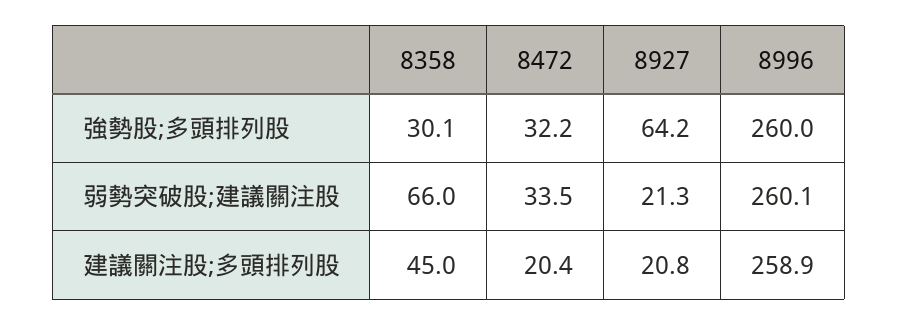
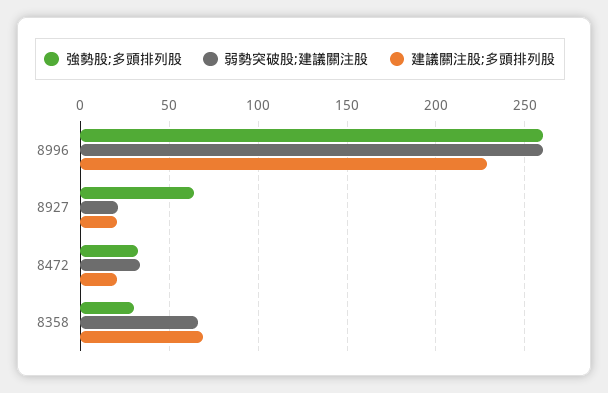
建議關注股;多頭排列股, 8358: 45 -> 70
建議關注股;多頭排列股, 8996: 258.9 -> 230

